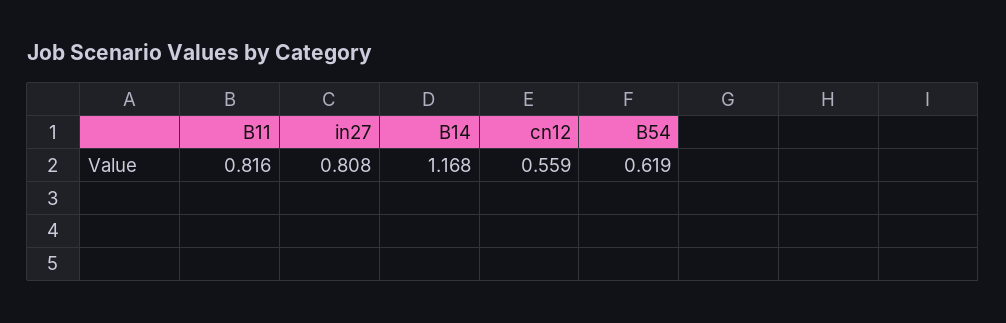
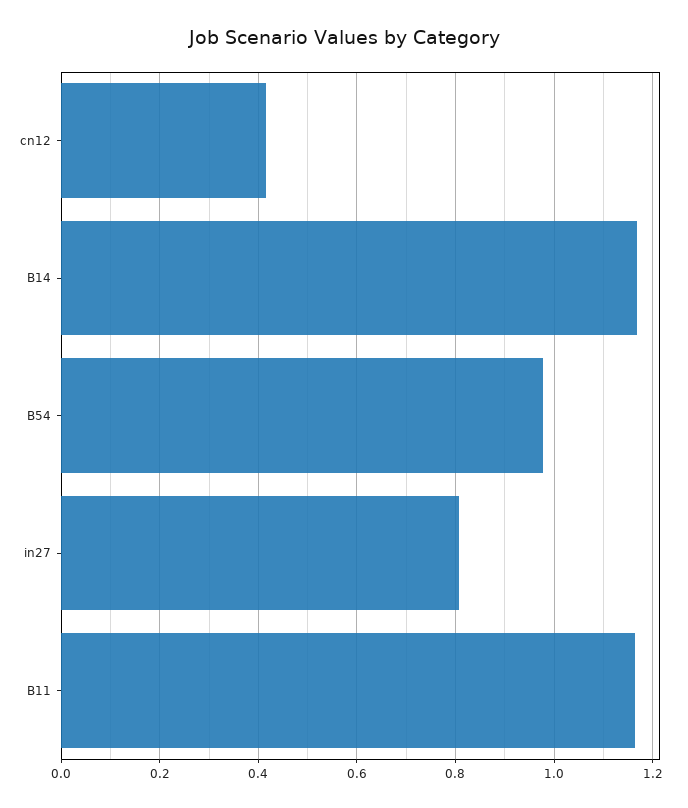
B11: 0.816 -> 1.16
cn12: 0.559 -> 0.42
B54: 0.619 -> 0.98

